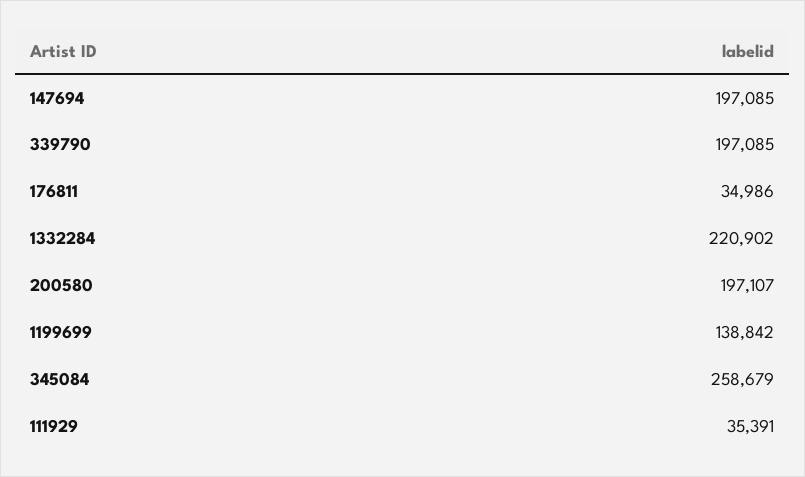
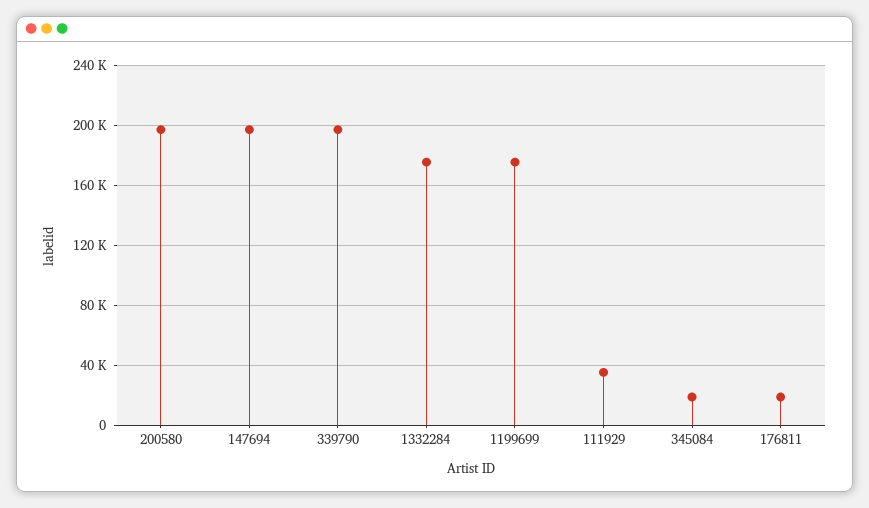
176811: 34986 -> 20000
1332284: 220902 -> 175000
1199699: 138842 -> 175000
345084: 258679 -> 20000

